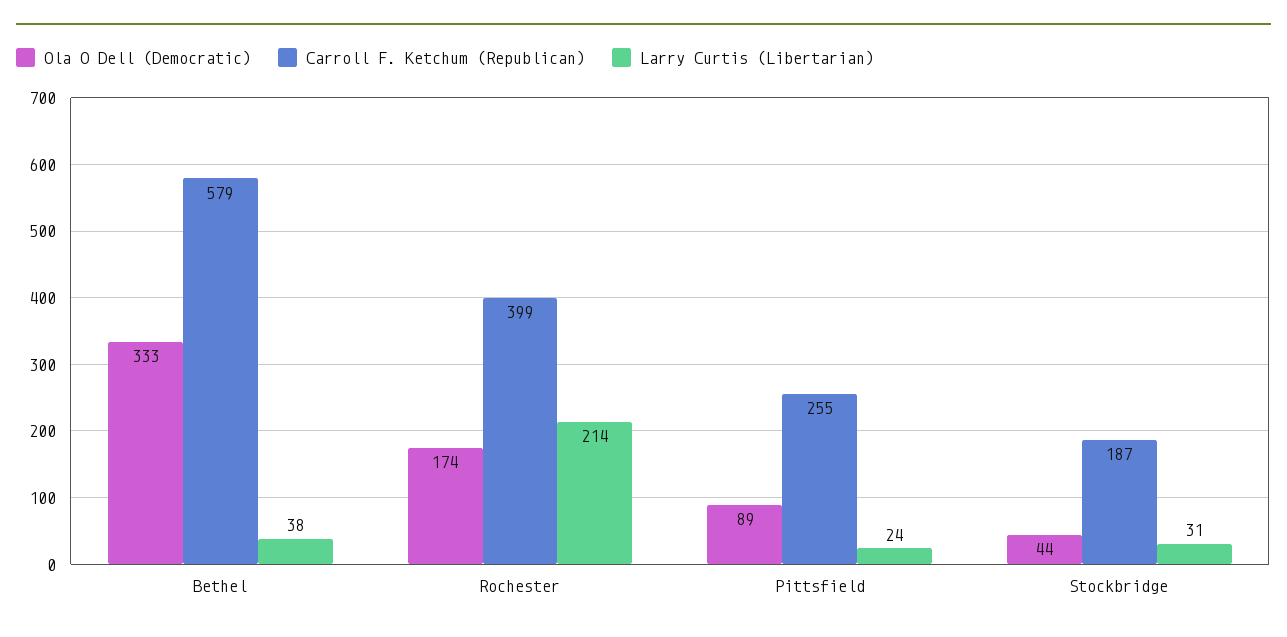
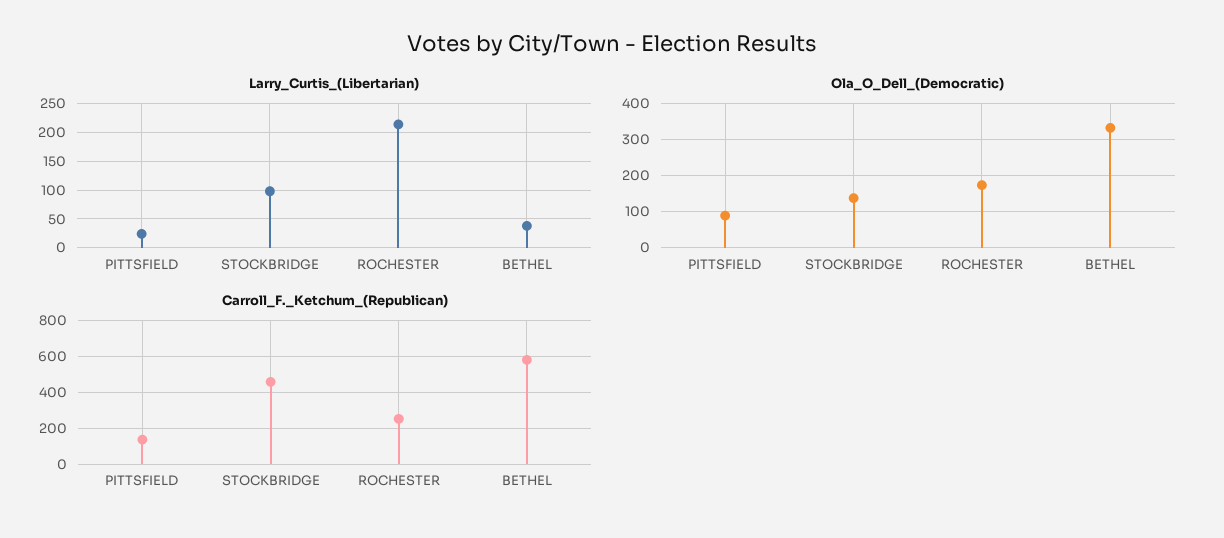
Carroll F. Ketchum (Republican), Rochester: 399 -> 250
Carroll F. Ketchum (Republican), Pittsfield: 255 -> 150
Ola O Dell (Democratic), Stockbridge: 44 -> 140
Carroll F. Ketchum (Republican), Stockbridge: 187 -> 450
Larry Curtis (Libertarian), Stockbridge: 31 -> 100

